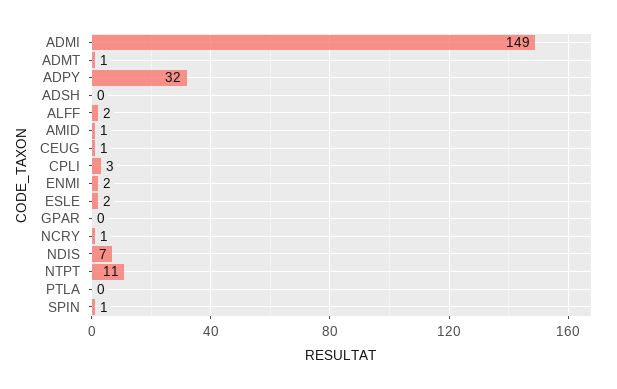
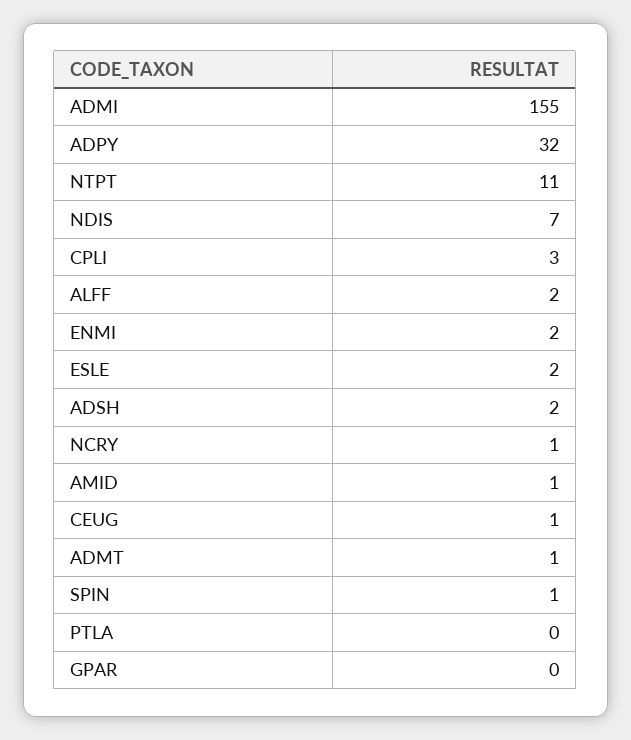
ADMI: 149 -> 155
ADSH: 0 -> 2

